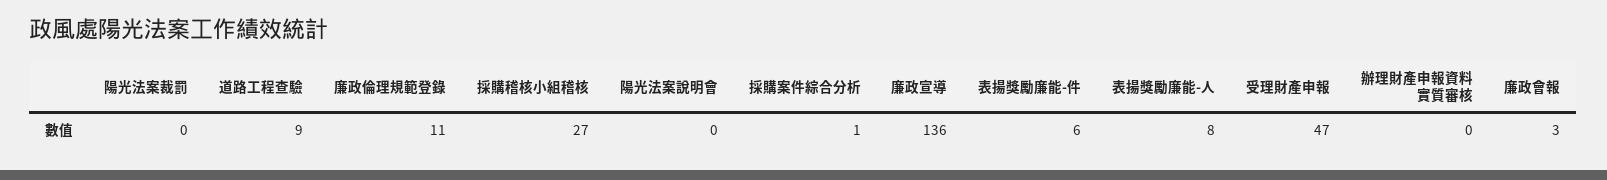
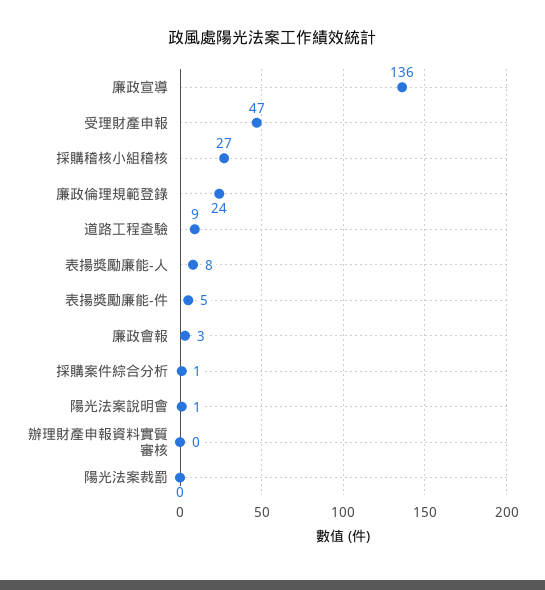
廉政倫理規範登錄: 11 -> 24
陽光法案說明會: 0 -> 1
表揚獎勵廉能-件: 6 -> 5

